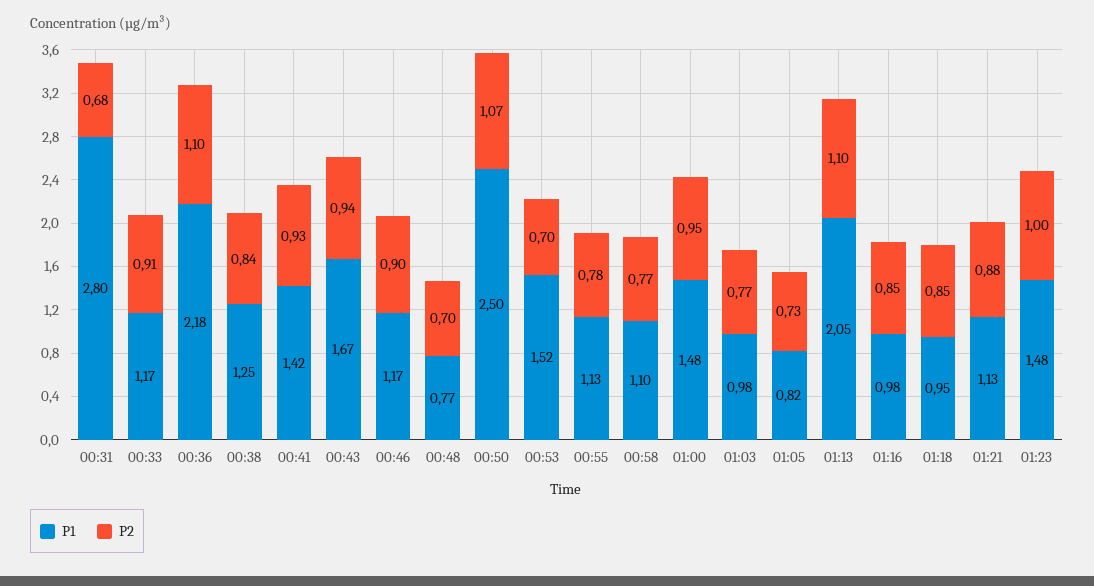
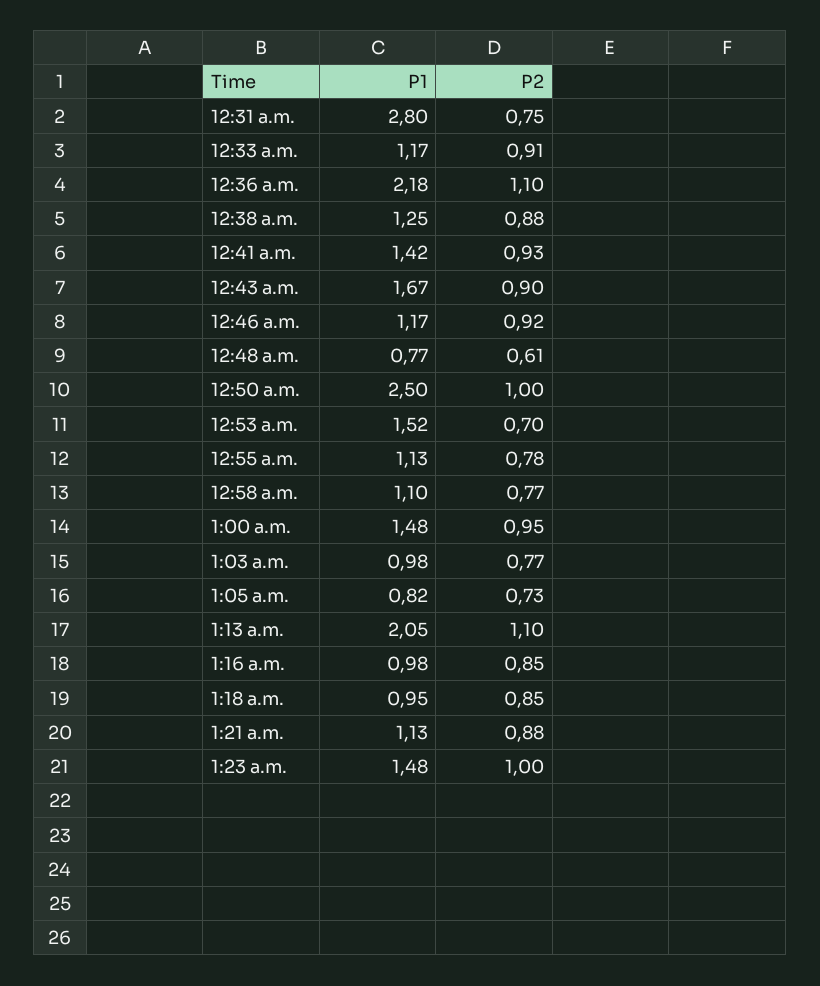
P2, 00:31: 0.68 -> 0.75
P2, 00:38: 0.84 -> 0.88
P2, 00:43: 0.94 -> 0.9
P2, 00:46: 0.9 -> 0.92
P2, 00:48: 0.7 -> 0.61
P2, 00:50: 1.07 -> 1

